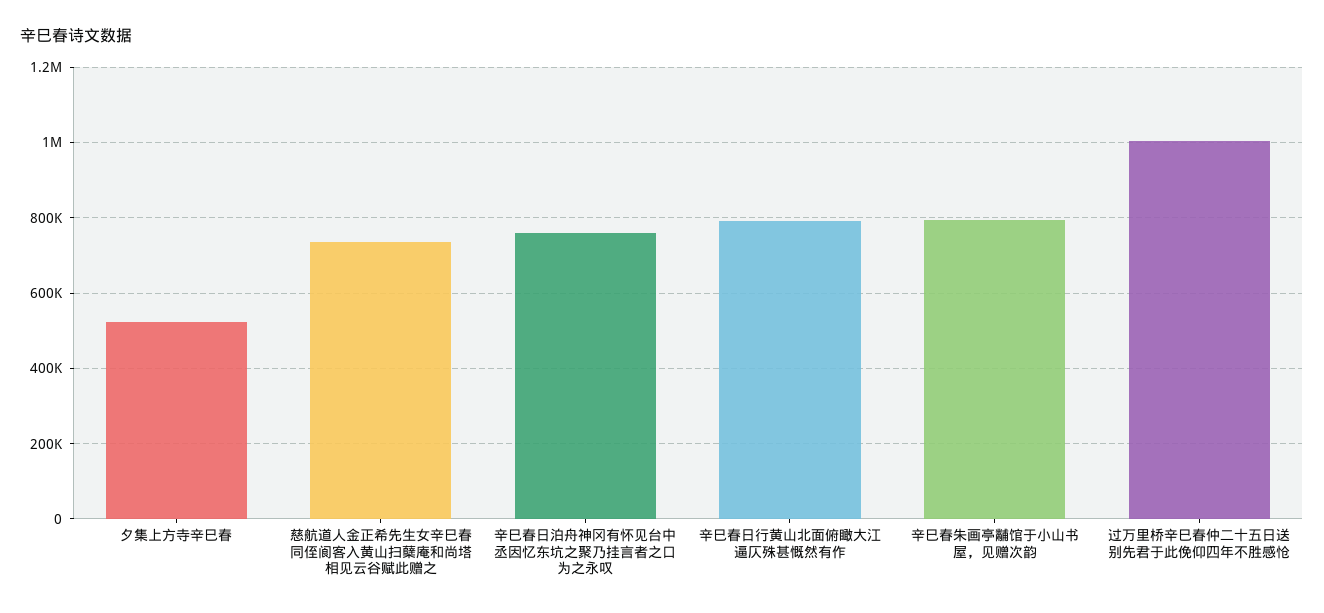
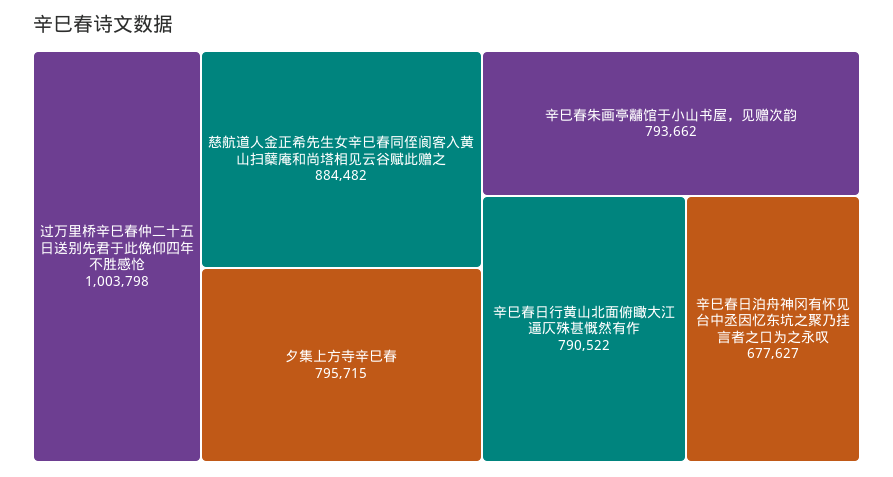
夕集上方寺辛巳春: 520000 -> 795715
慈航道人金正希先生女辛巳春同侄阆客入黄山扫蘖庵和尚塔相见云谷赋此赠之: 740000 -> 884482
辛巳春日泊舟神冈有怀见台中丞因忆东坑之聚乃挂言者之口为之永叹: 760000 -> 677627

